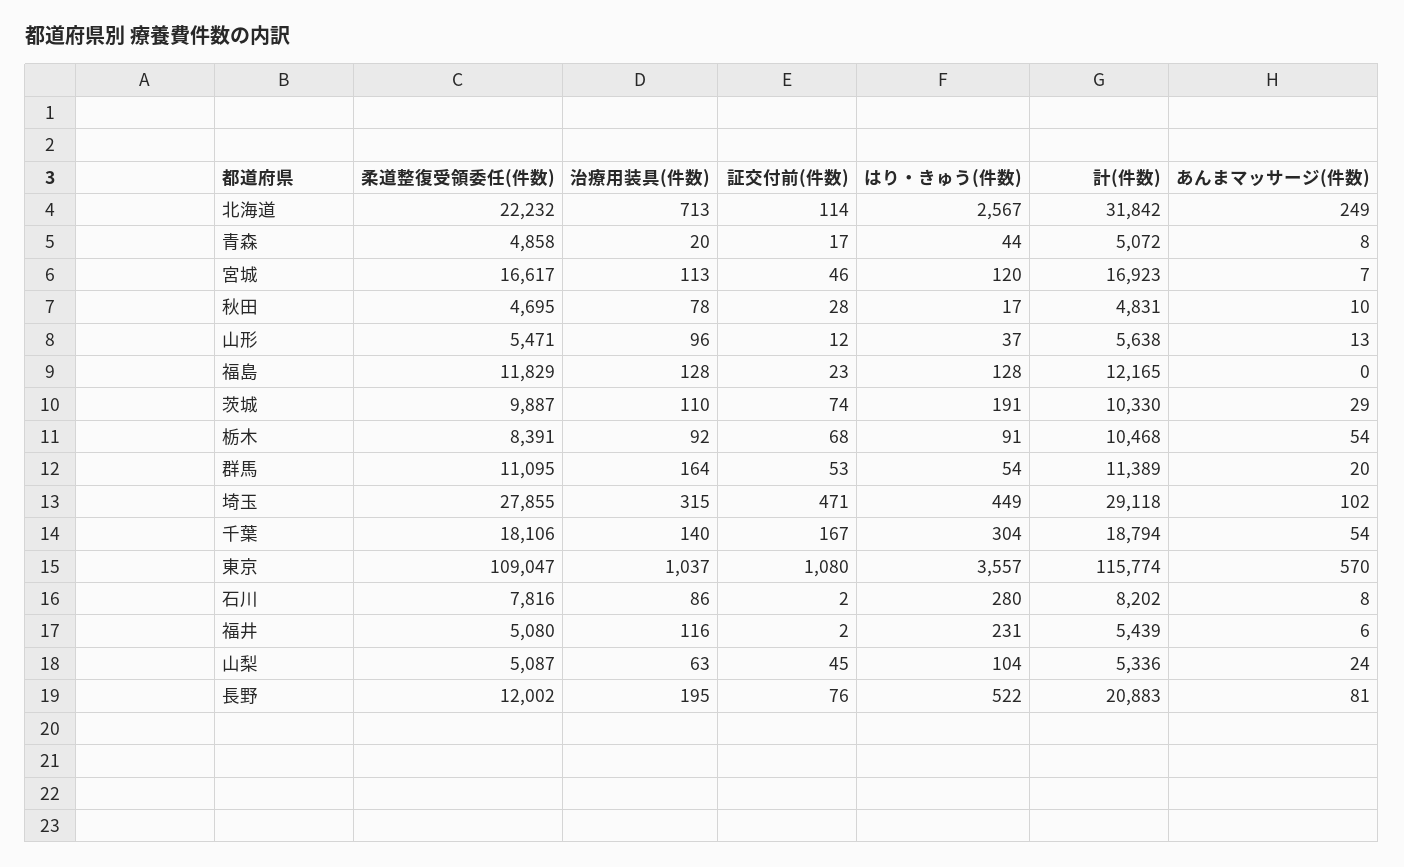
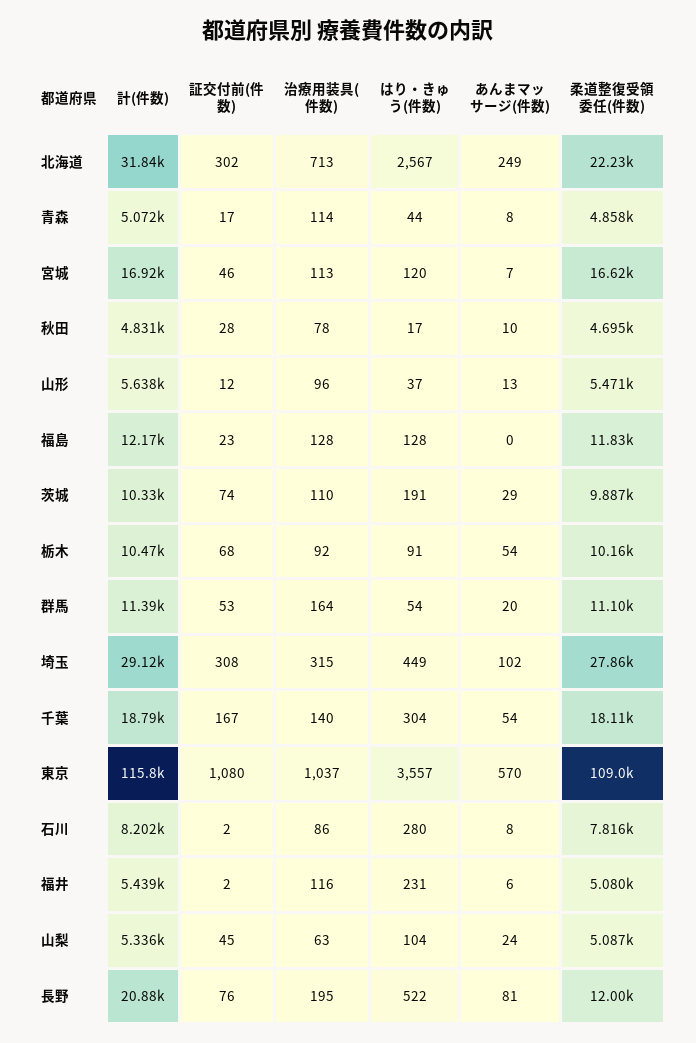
証交付前(件数), 北海道: 114 -> 302
治療用装具(件数), 青森: 20 -> 114
柔道整復受領委任(件数), 栃木: 8391 -> 10160
証交付前(件数), 埼玉: 471 -> 308

